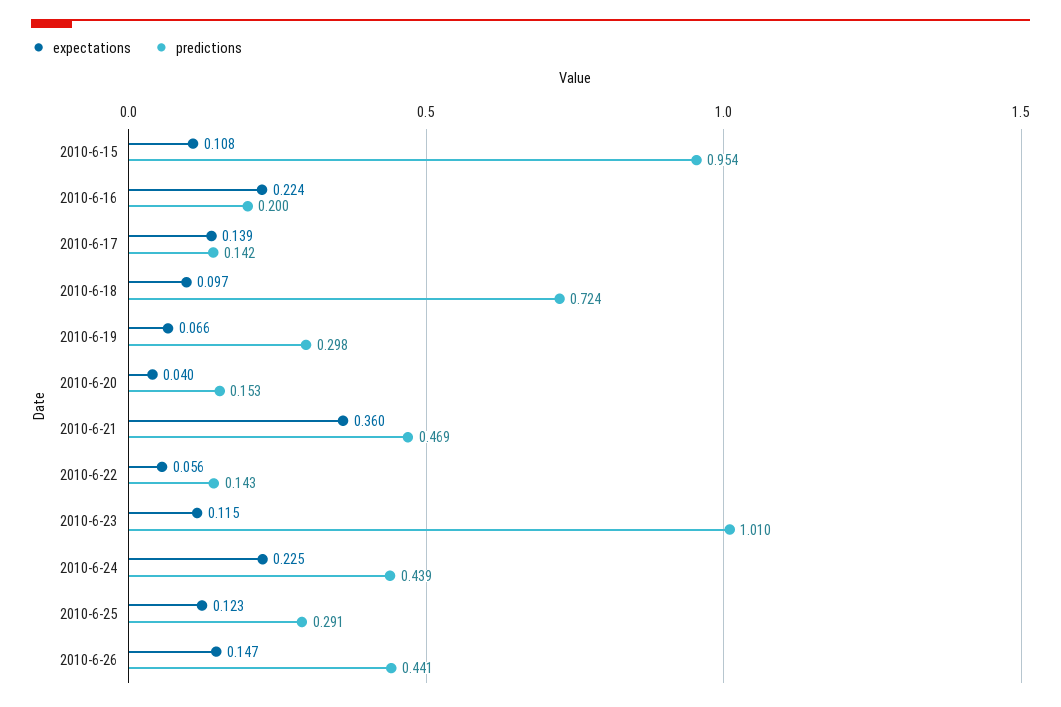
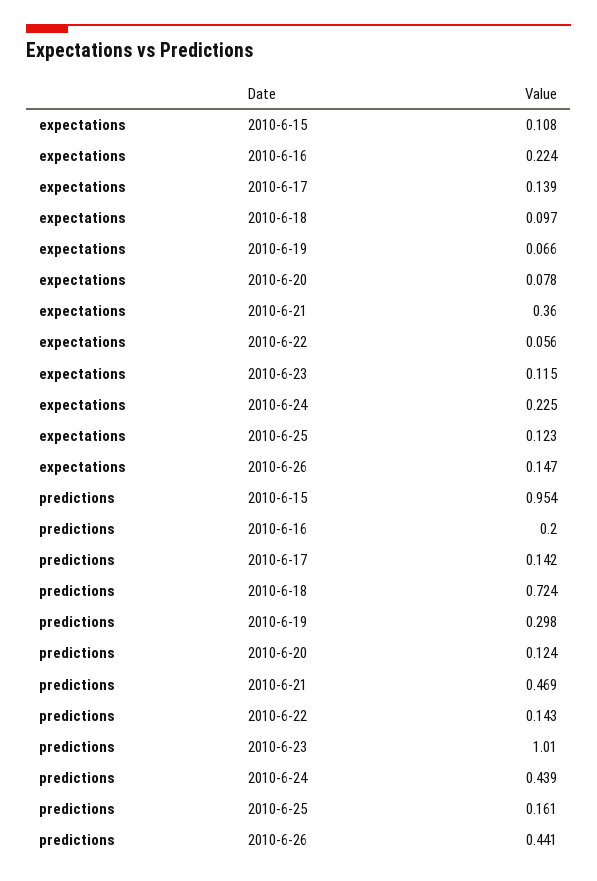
expectations, 2010-6-20: 0.04 -> 0.078
predictions, 2010-6-20: 0.153 -> 0.124
predictions, 2010-6-25: 0.291 -> 0.161

